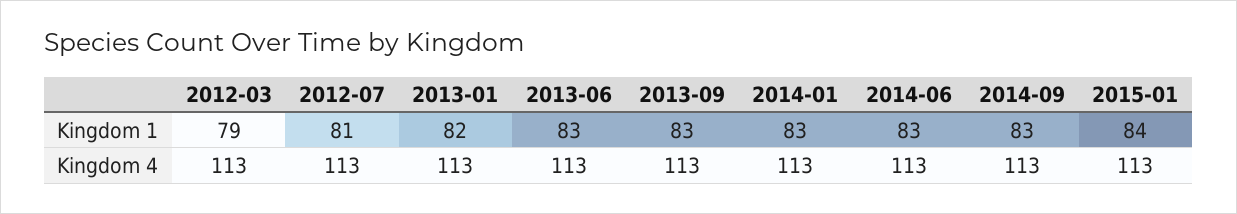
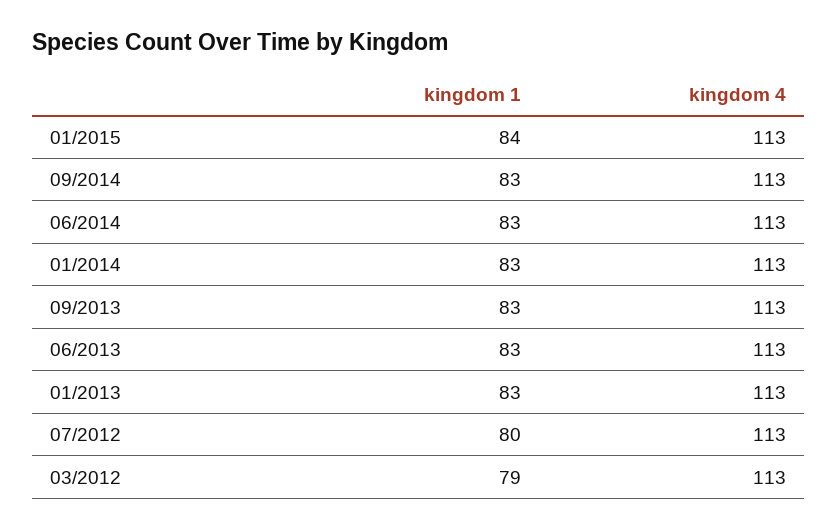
2012-07, Kingdom 1: 81 -> 80
2013-01, Kingdom 1: 82 -> 83

